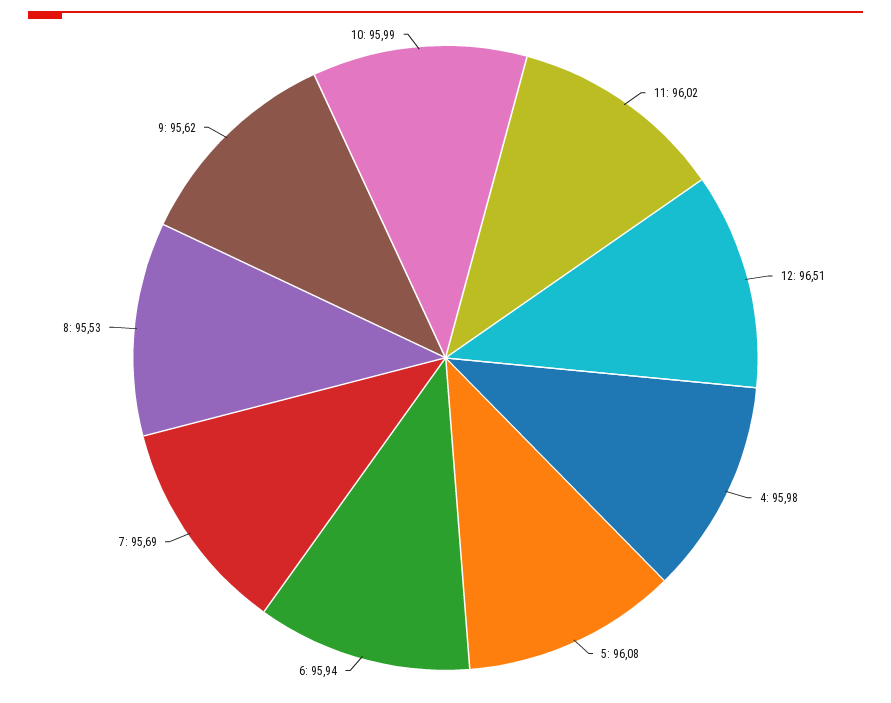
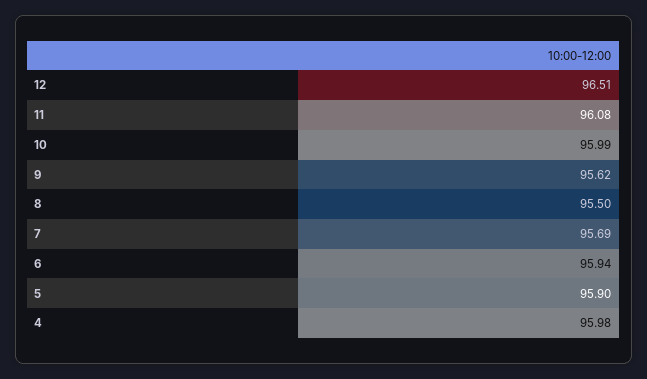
11: 96.02 -> 96.08
5: 96.08 -> 95.9
8: 95.53 -> 95.5

